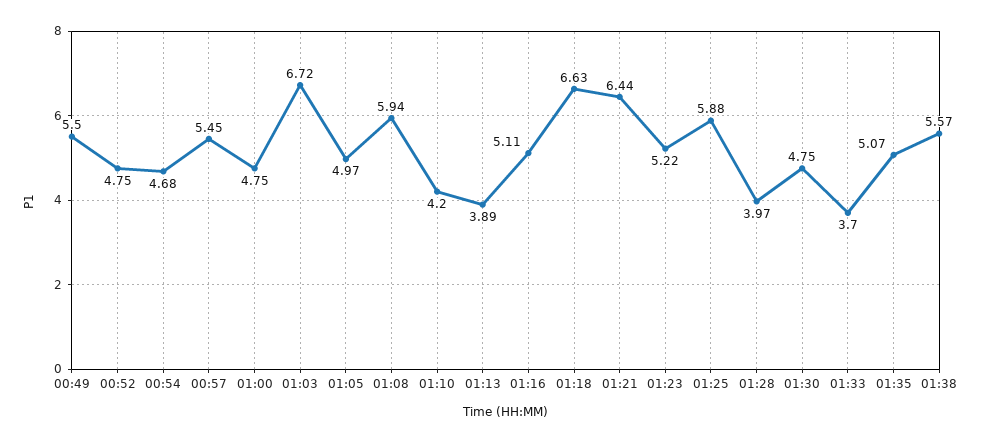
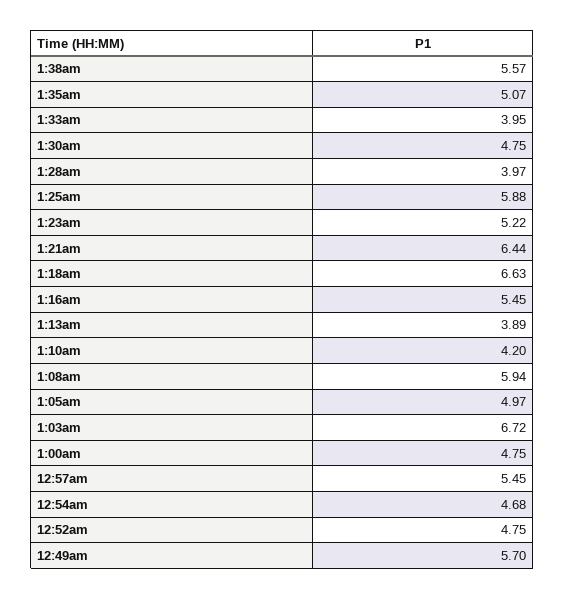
00:49: 5.5 -> 5.7
01:16: 5.11 -> 5.45
01:33: 3.7 -> 3.95

